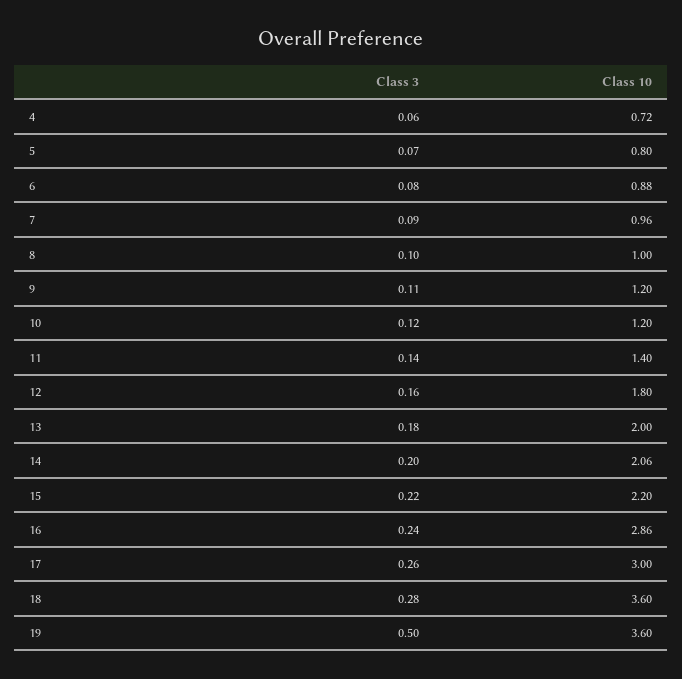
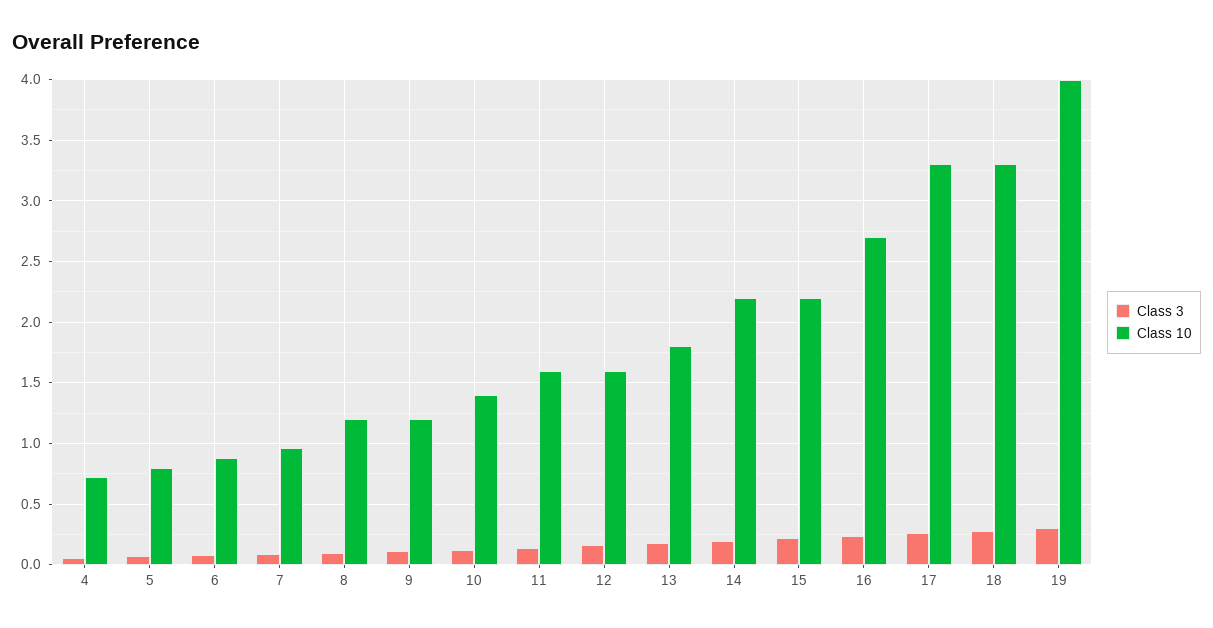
Class 10, 8: 1 -> 1.2
Class 10, 10: 1.2 -> 1.4
Class 10, 11: 1.4 -> 1.6
Class 10, 12: 1.8 -> 1.6
Class 10, 13: 2 -> 1.8
Class 10, 14: 2.06 -> 2.2
Class 10, 16: 2.86 -> 2.7
Class 10, 17: 3 -> 3.3
Class 10, 18: 3.6 -> 3.3
Class 3, 19: 0.5 -> 0.3
Class 10, 19: 3.6 -> 4

